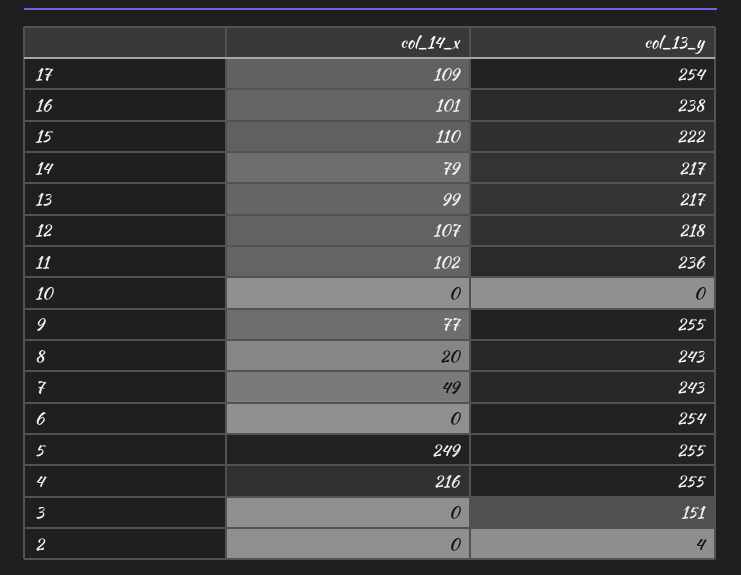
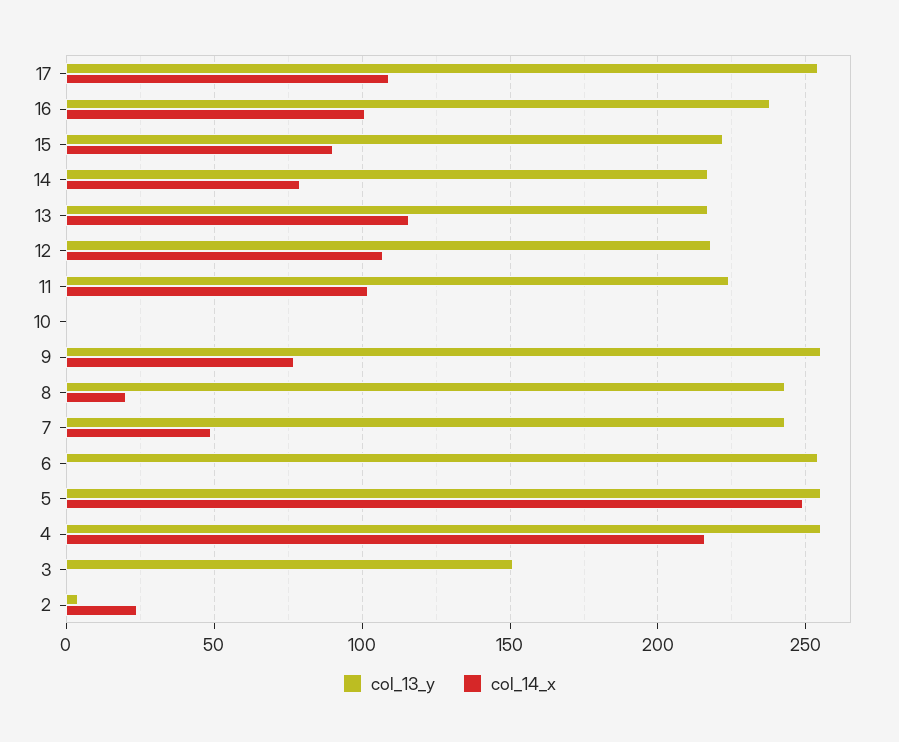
col_14_x, 15: 110 -> 90
col_14_x, 13: 99 -> 115
col_13_y, 11: 236 -> 225
col_14_x, 2: 0 -> 25

